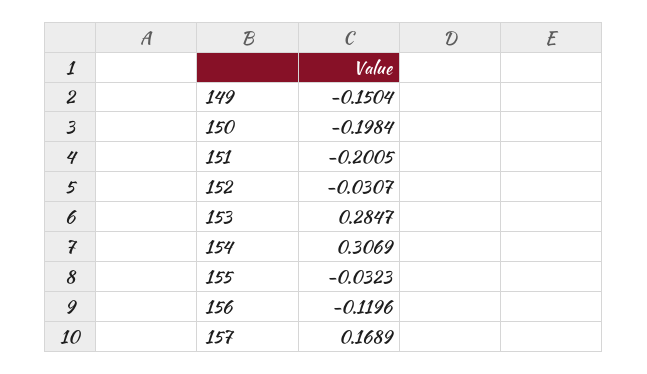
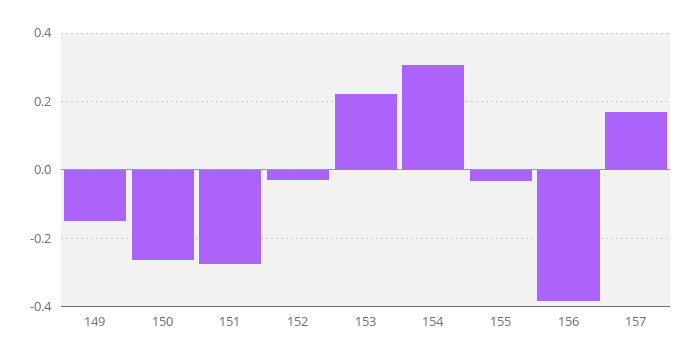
150: -0.1984 -> -0.26
151: -0.2005 -> -0.28
153: 0.2847 -> 0.22
156: -0.1196 -> -0.38

